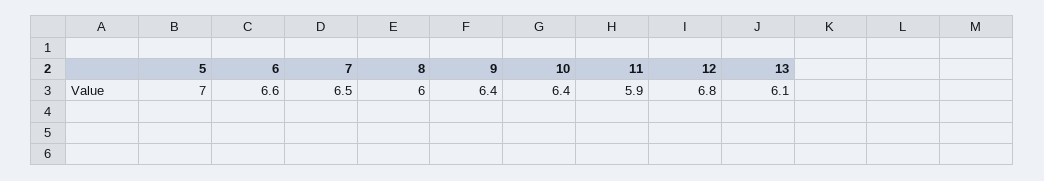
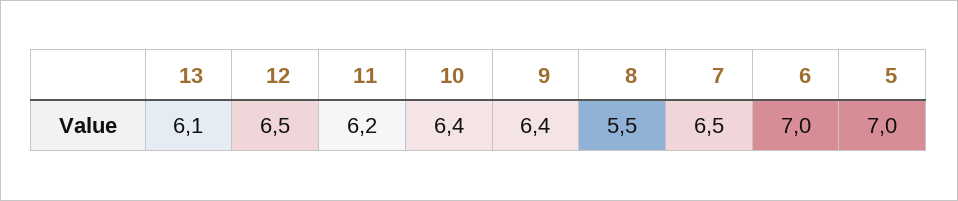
6: 6.6 -> 7
8: 6 -> 5.5
11: 5.9 -> 6.2
12: 6.8 -> 6.5

